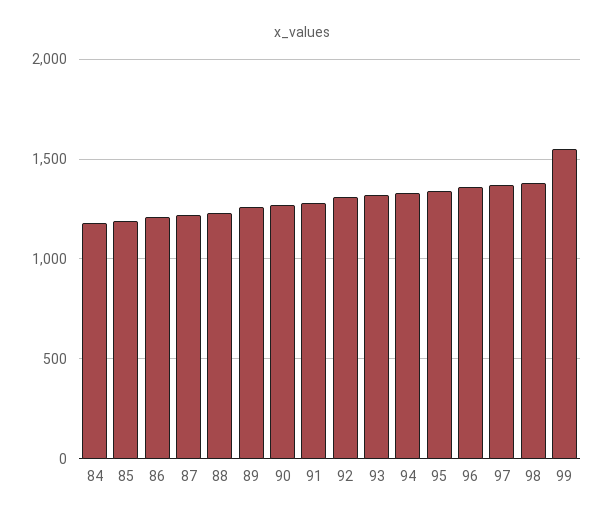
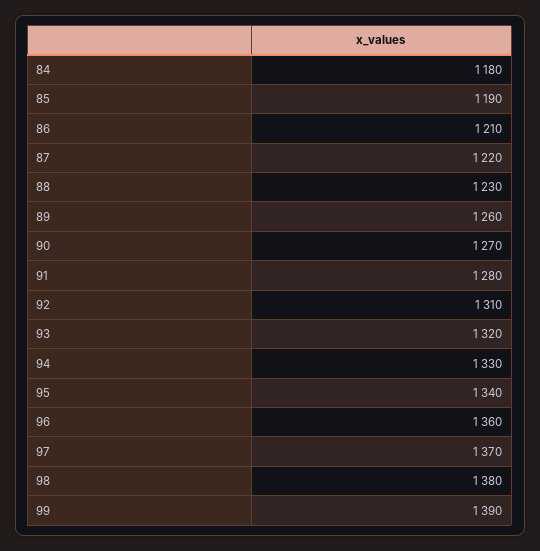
99: 1550 -> 1390

